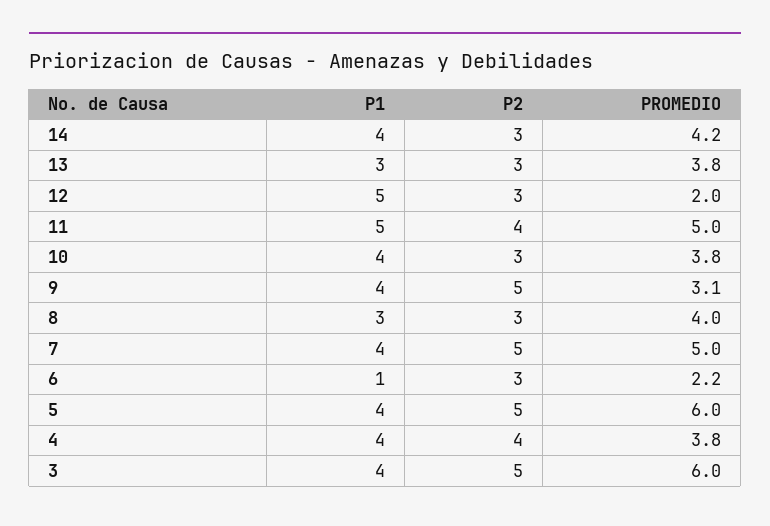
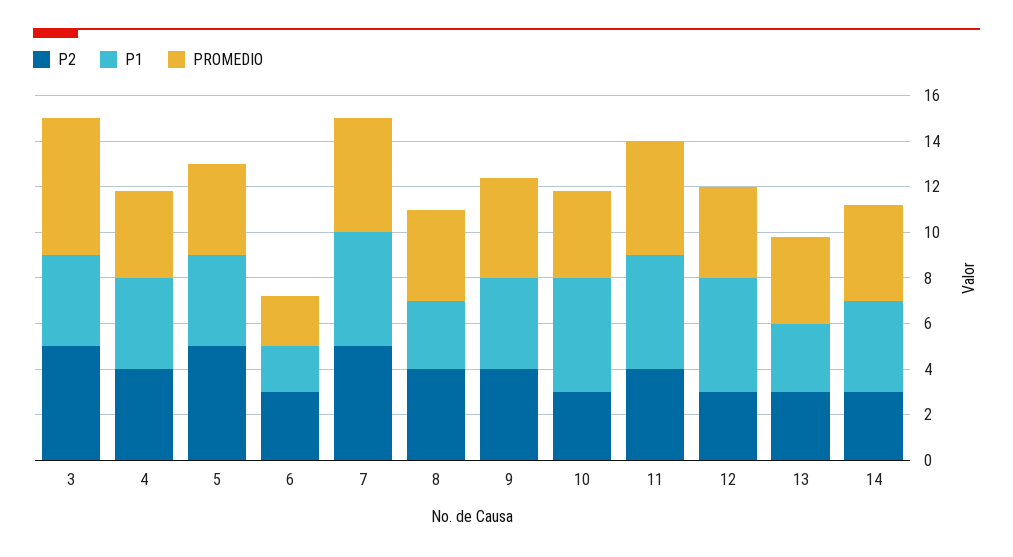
PROMEDIO, 12: 2 -> 4
P1, 10: 4 -> 5
P2, 9: 5 -> 4
PROMEDIO, 9: 3.1 -> 4.5
P2, 8: 3 -> 4
P1, 7: 4 -> 5
P1, 6: 1 -> 2
PROMEDIO, 5: 6 -> 4

